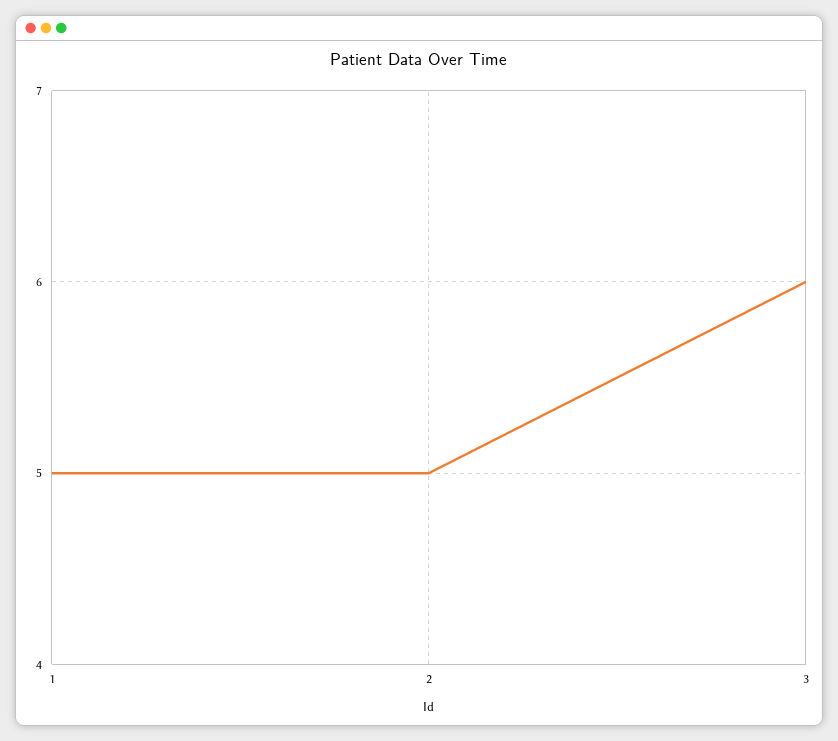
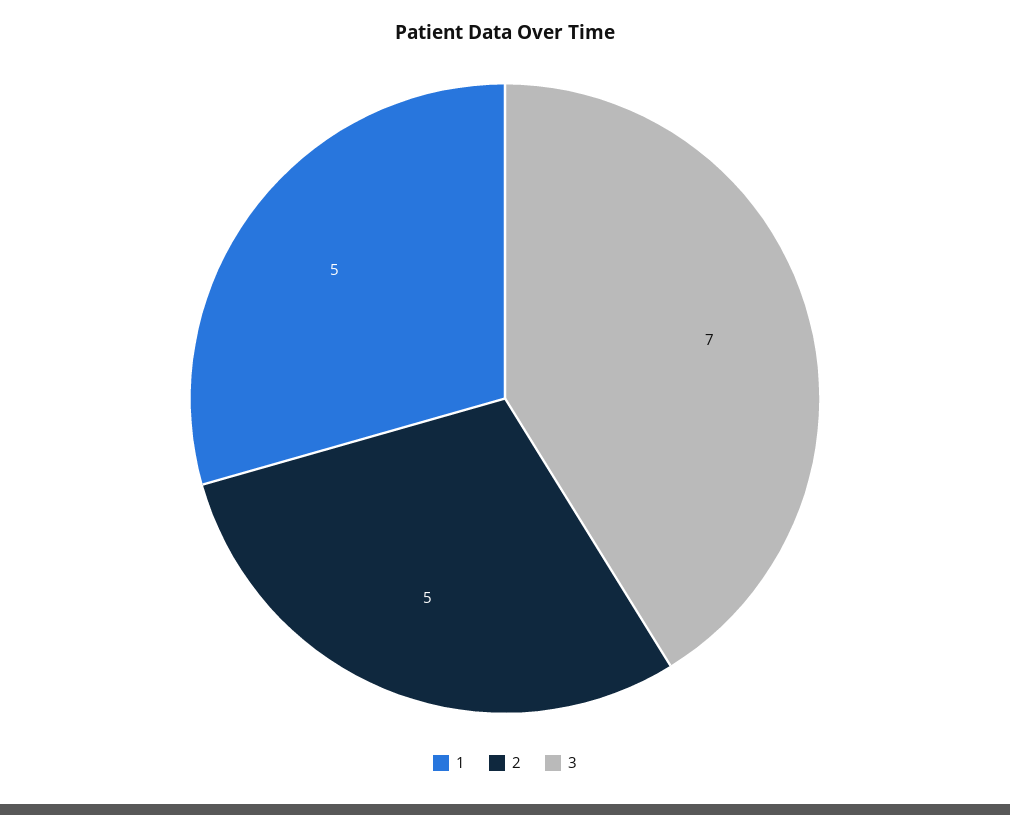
3: 6 -> 7

